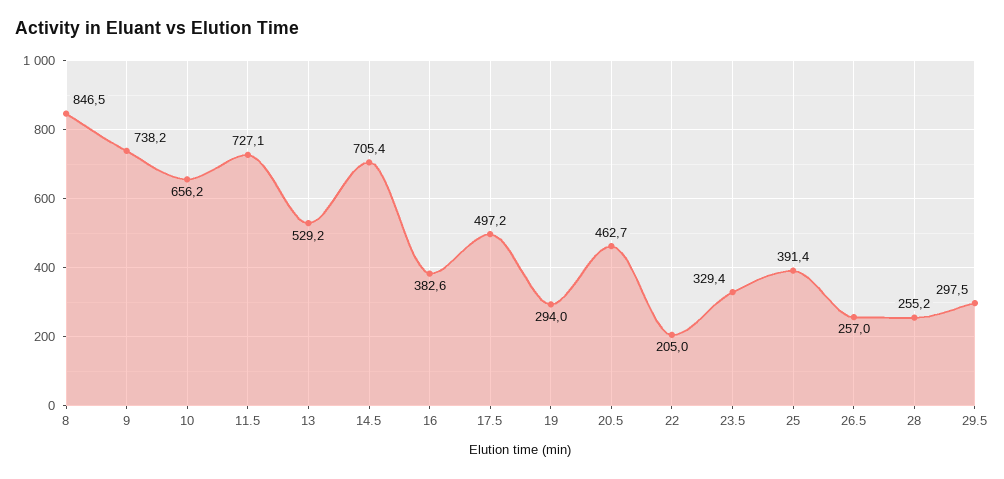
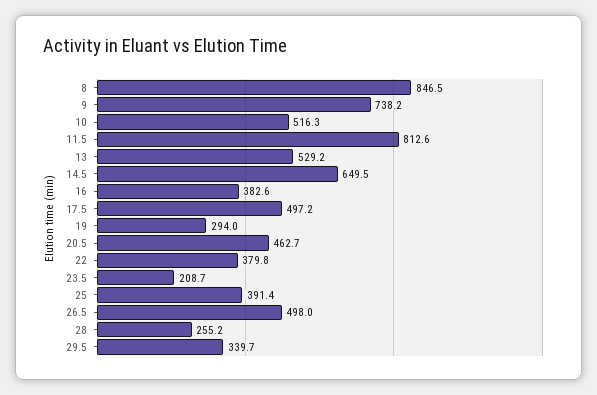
10: 656.2 -> 516.3
11.5: 727.1 -> 812.6
14.5: 705.4 -> 649.5
22: 205 -> 379.8
23.5: 329.4 -> 208.7
26.5: 257 -> 498
29.5: 297.5 -> 339.7

